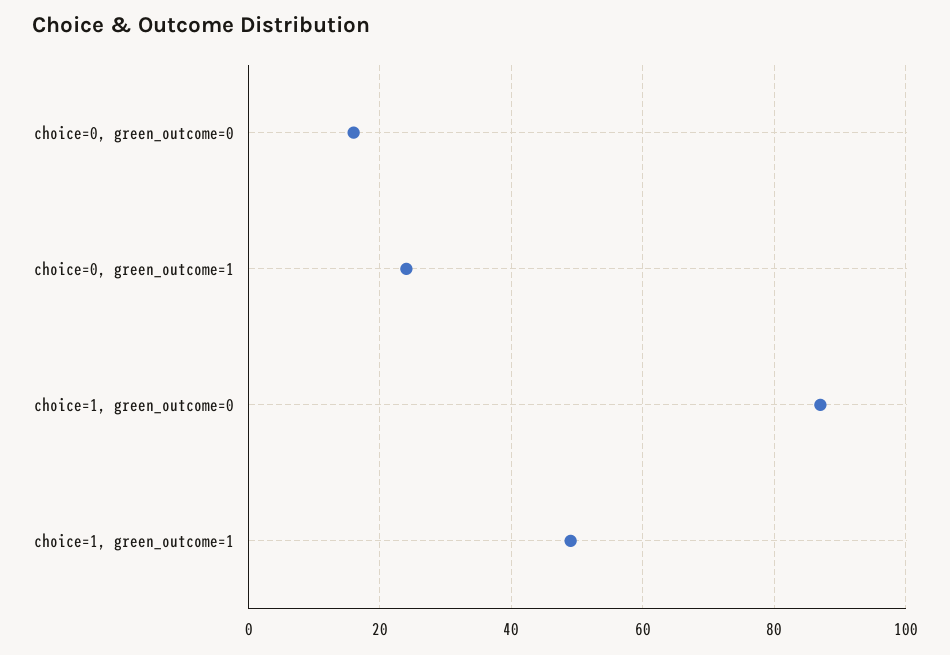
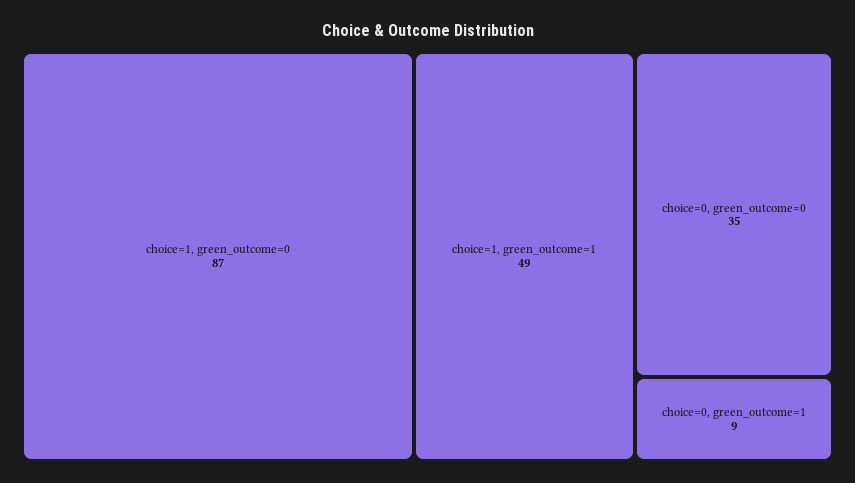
choice=0, green_outcome=0: 15 -> 35
choice=0, green_outcome=1: 25 -> 9

